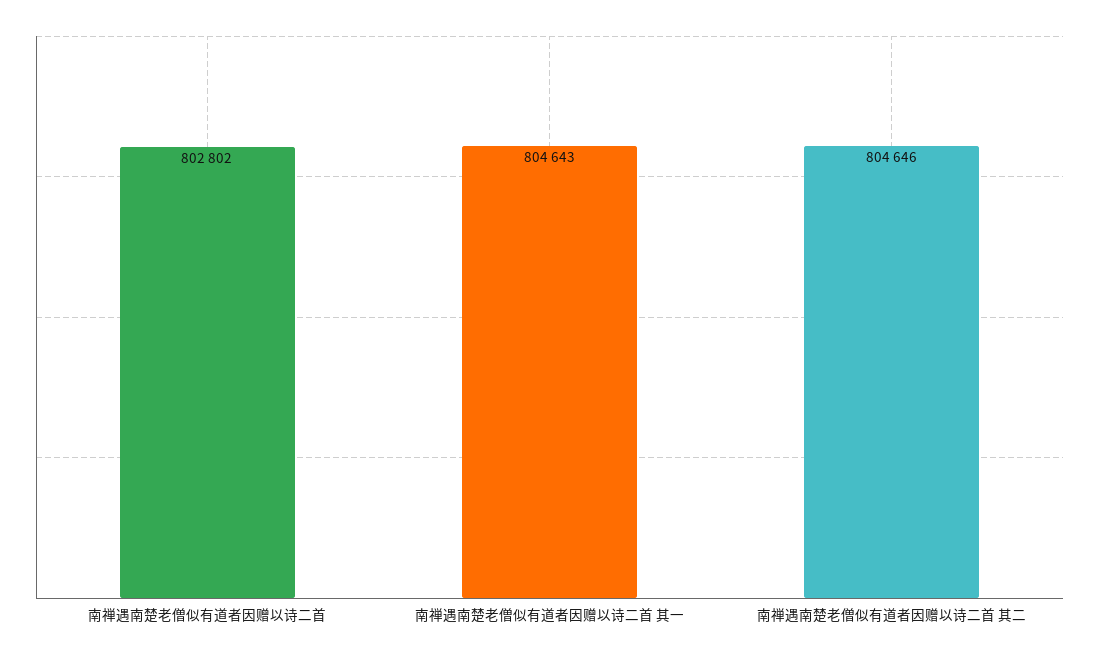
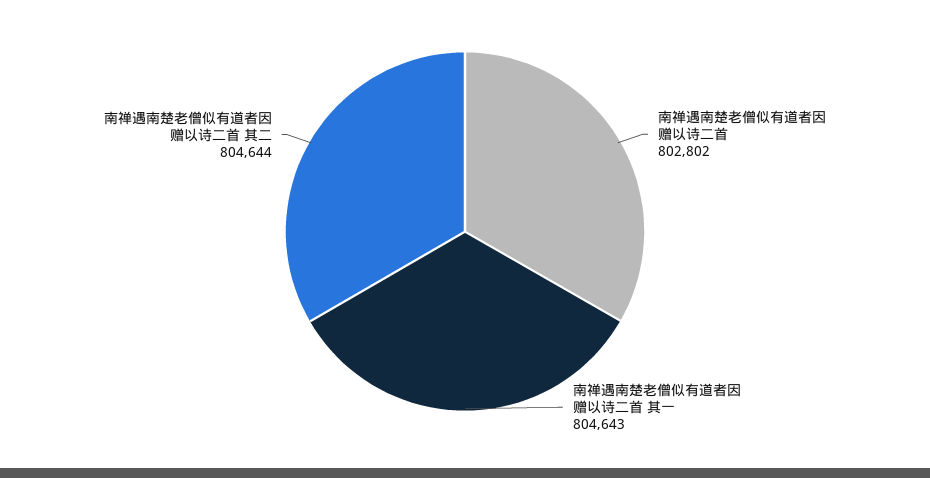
南禅遇南楚老僧似有道者因赠以诗二首 其二: 804646 -> 804644

